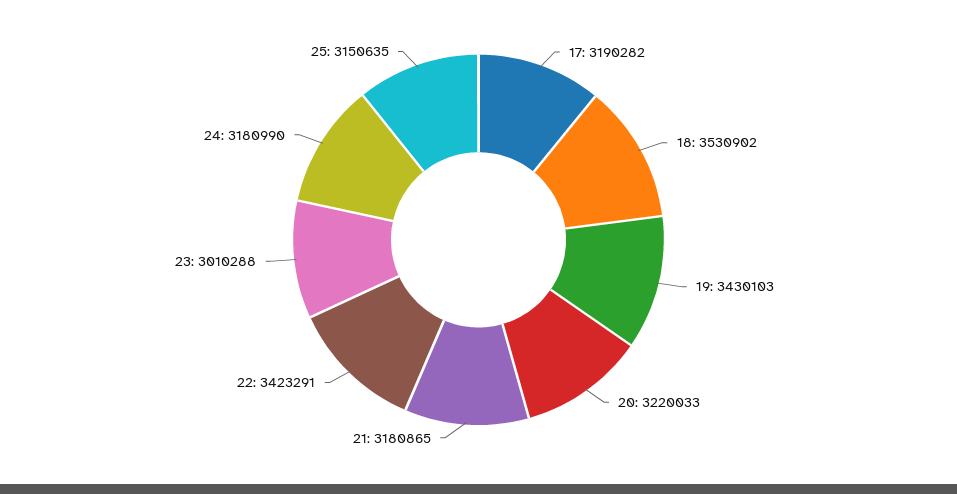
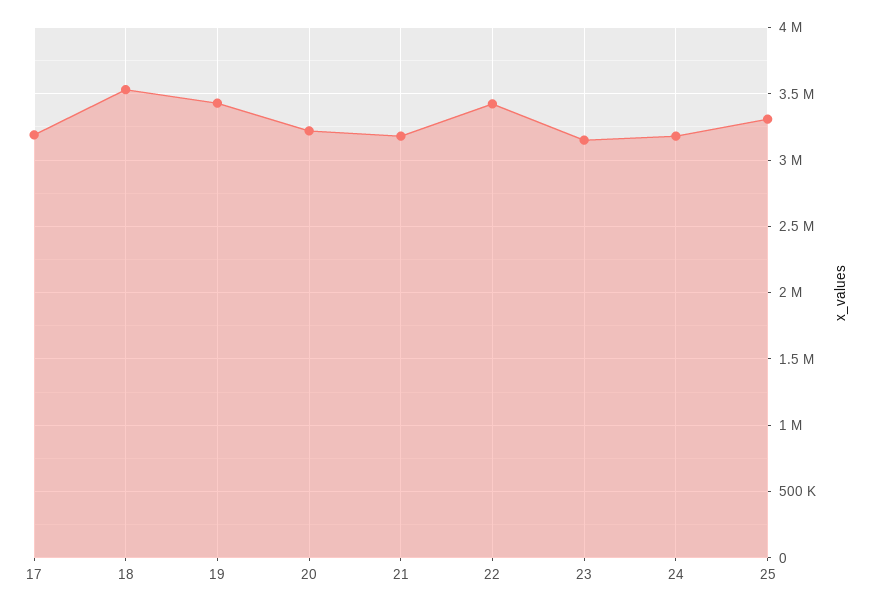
23: 3010288 -> 3150000
25: 3150635 -> 3300000

